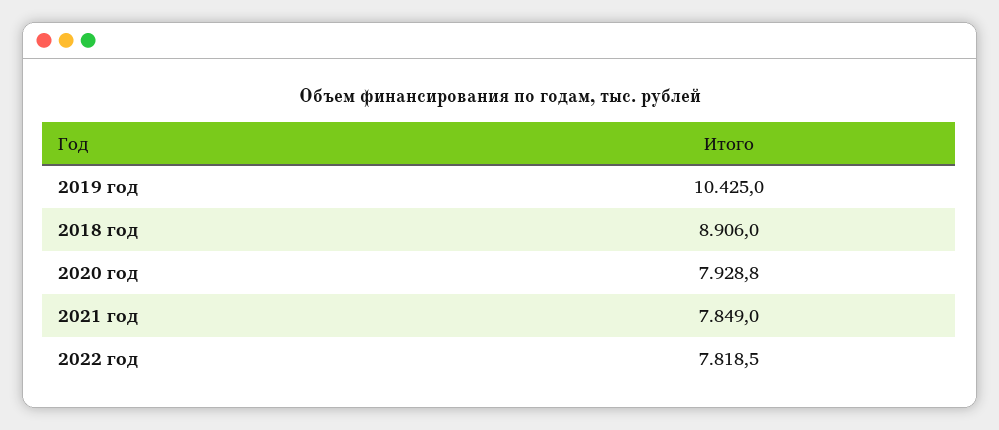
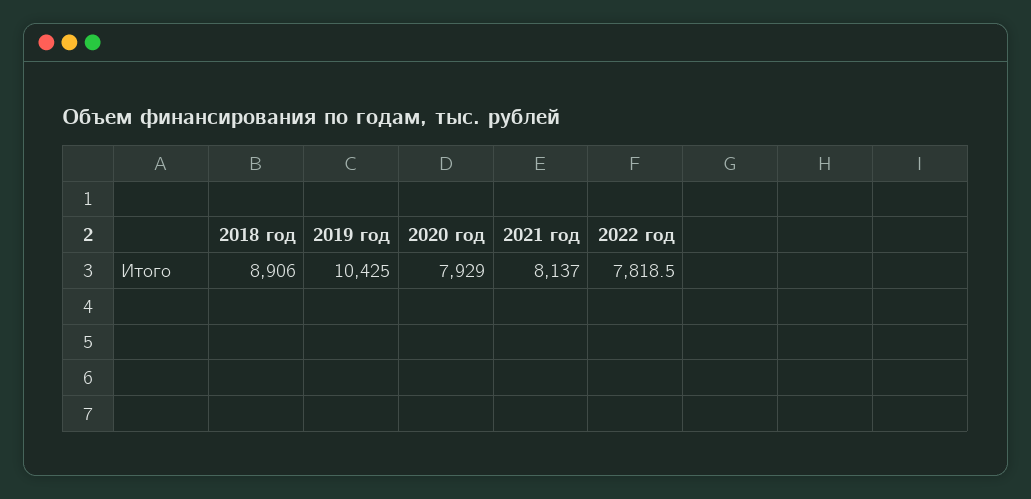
2020 год: 7928.8 -> 7929
2021 год: 7849 -> 8137

